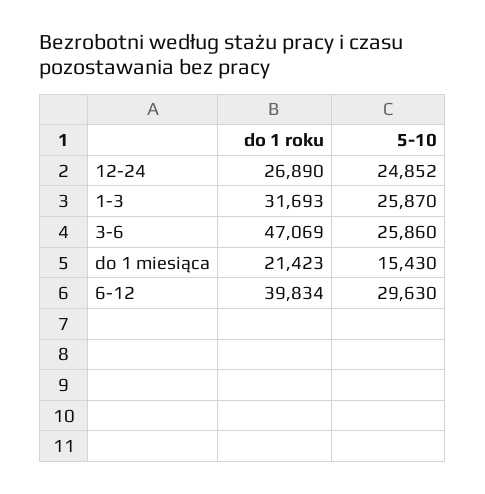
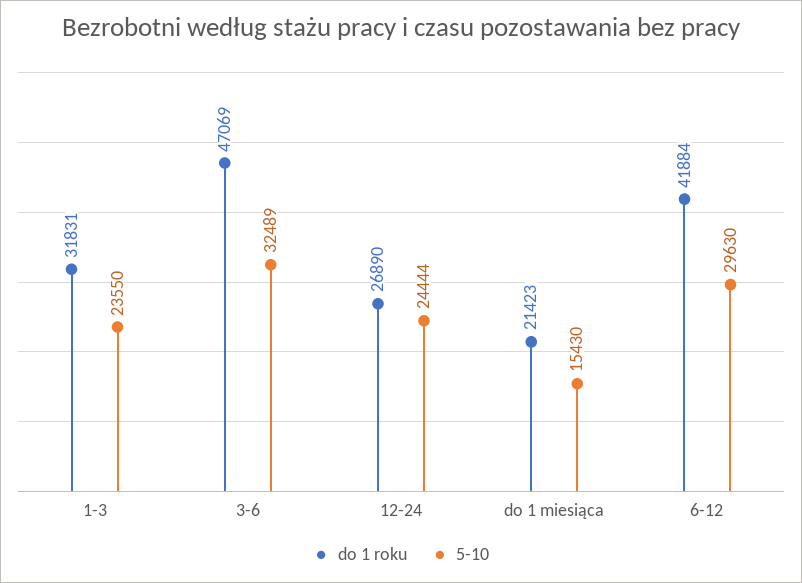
5-10, 12-24: 24852 -> 24444
do 1 roku, 1-3: 31693 -> 31831
5-10, 1-3: 25870 -> 23550
5-10, 3-6: 25860 -> 32489
do 1 roku, 6-12: 39834 -> 41884

